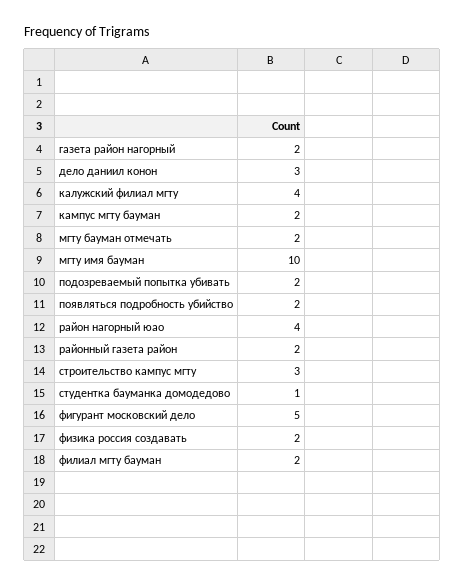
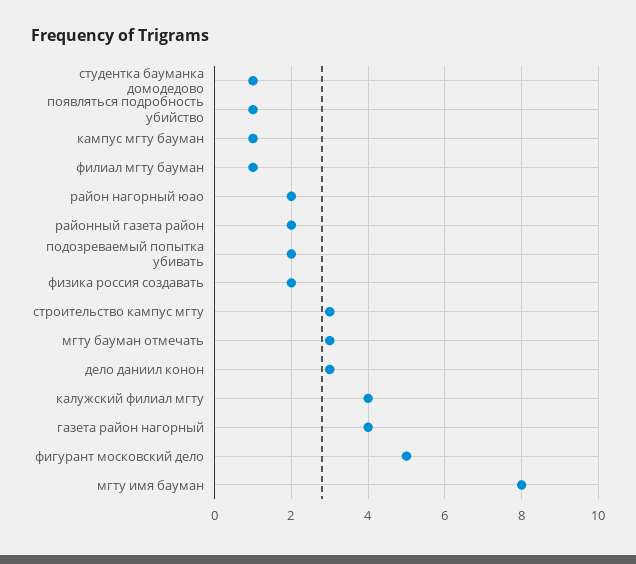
газета район нагорный: 2 -> 4
кампус мгту бауман: 2 -> 1
мгту бауман отмечать: 2 -> 3
мгту имя бауман: 10 -> 8
появляться подробность убийство: 2 -> 1
район нагорный юао: 4 -> 2
филиал мгту бауман: 2 -> 1

